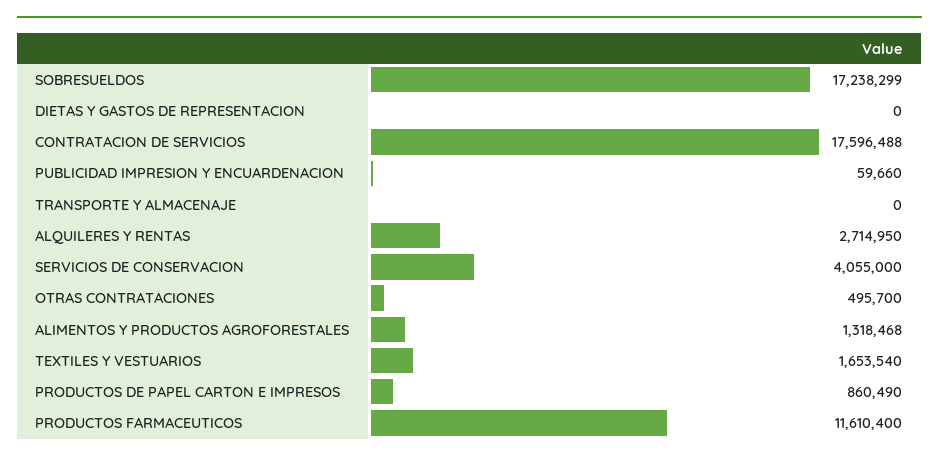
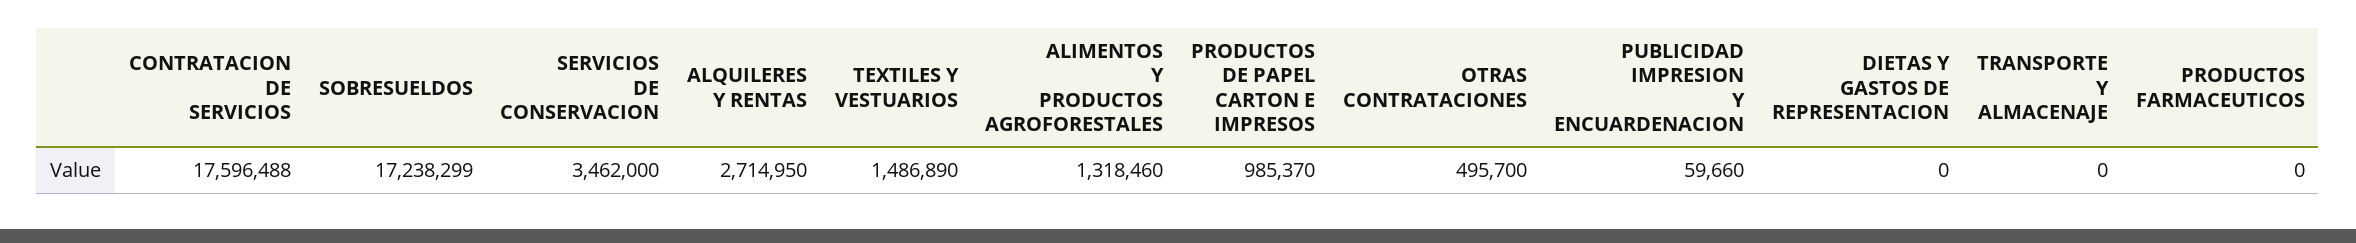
SERVICIOS DE CONSERVACION: 4055000 -> 3462000
ALIMENTOS Y PRODUCTOS AGROFORESTALES: 1318468 -> 1318460
TEXTILES Y VESTUARIOS: 1653540 -> 1486890
PRODUCTOS DE PAPEL CARTON E IMPRESOS: 860490 -> 985370
PRODUCTOS FARMACEUTICOS: 11610400 -> 0

